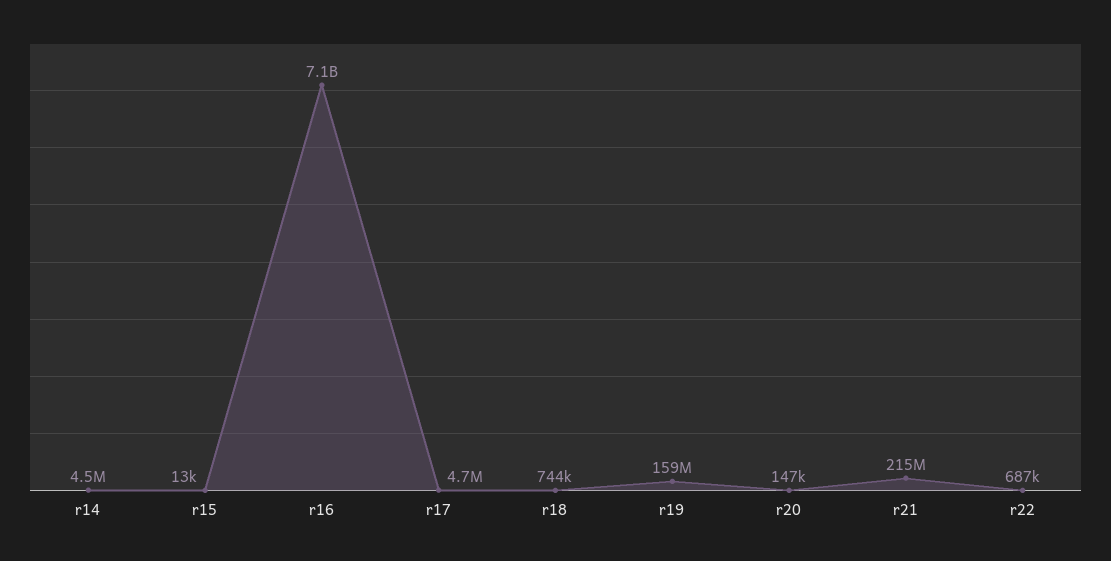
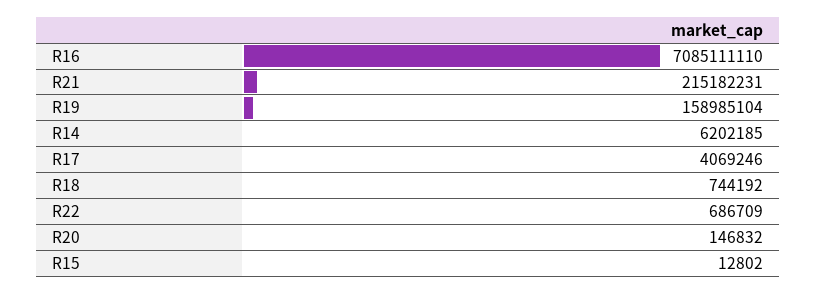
r14: 4500000 -> 6202185
r17: 4700000 -> 4069246

